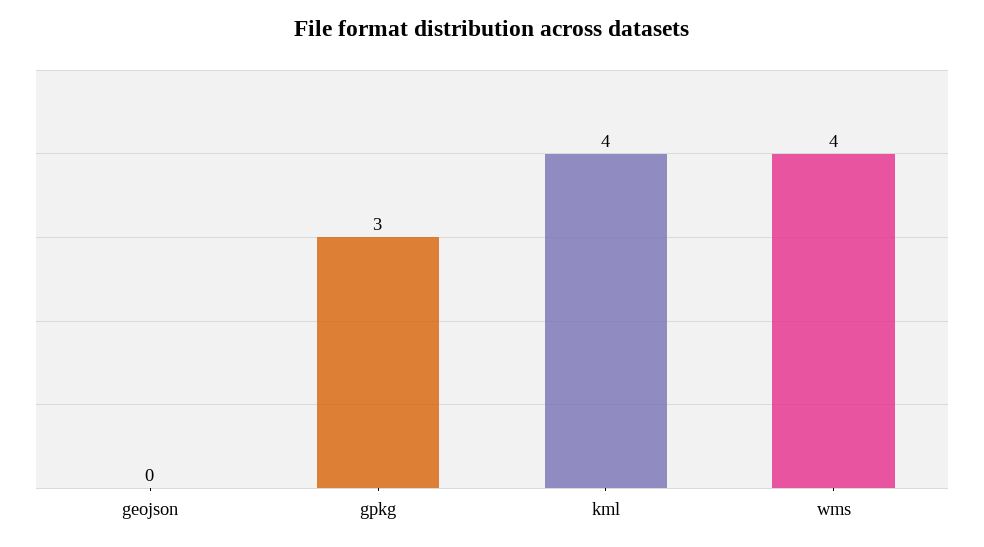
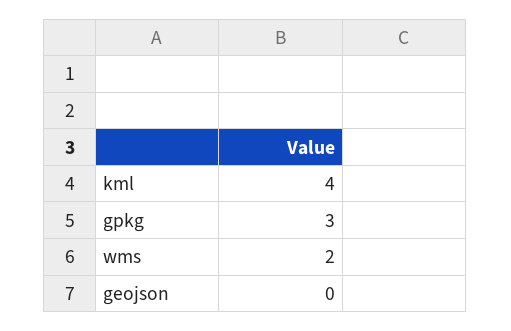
wms: 4 -> 2

